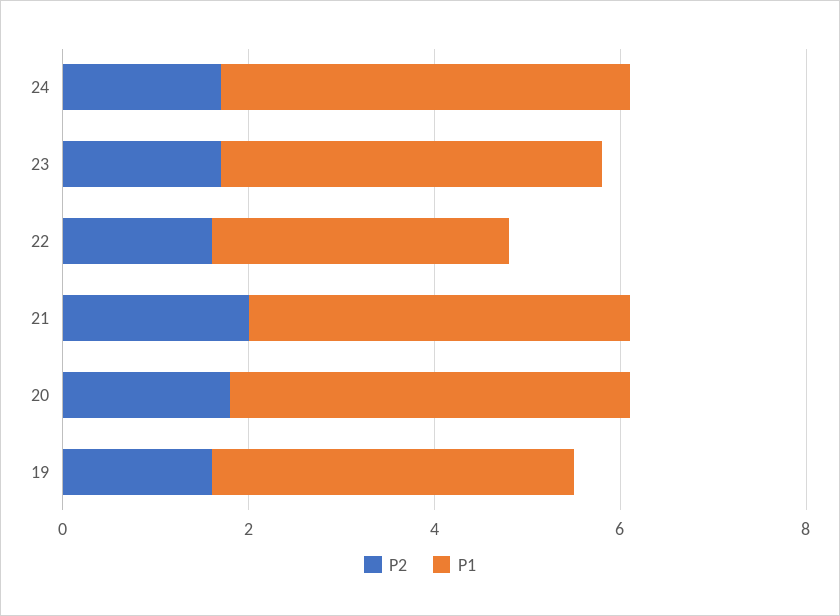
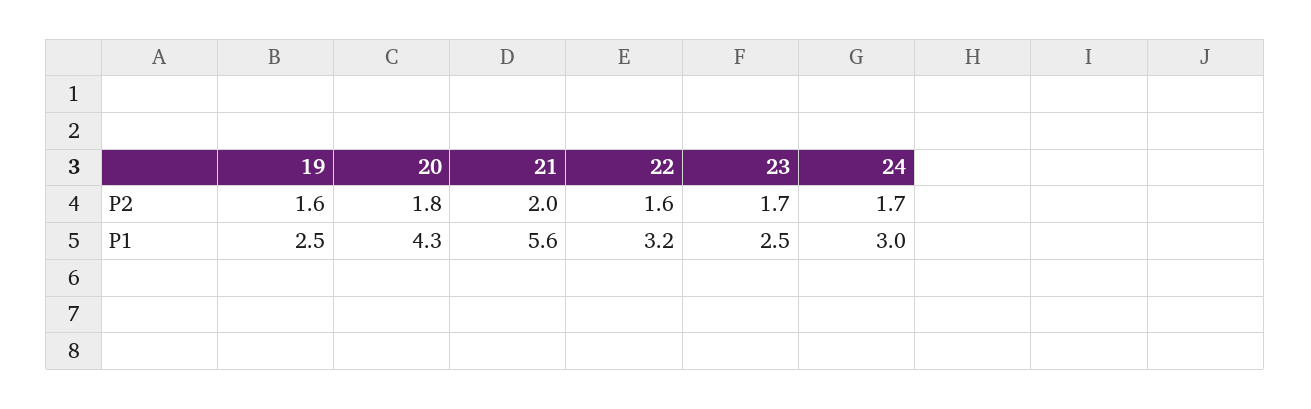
P1, 24: 4.5 -> 3
P1, 23: 4 -> 2.5
P1, 21: 4 -> 5.6
P1, 19: 4 -> 2.5

